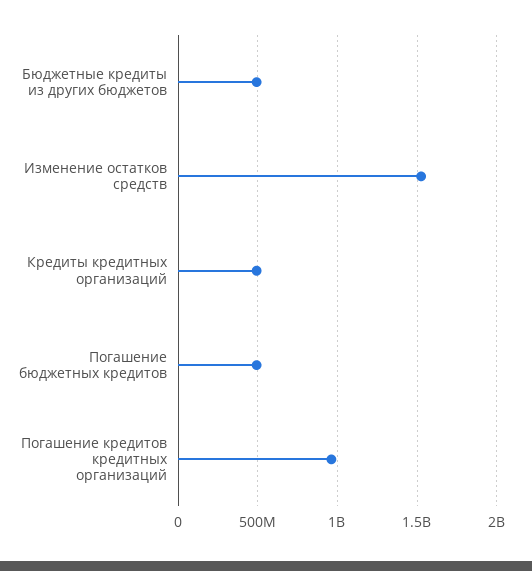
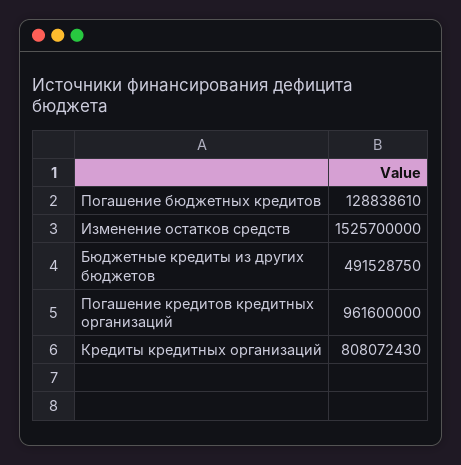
Кредиты кредитных организаций: 500000000 -> 808072430
Погашение бюджетных кредитов: 500000000 -> 128838610

